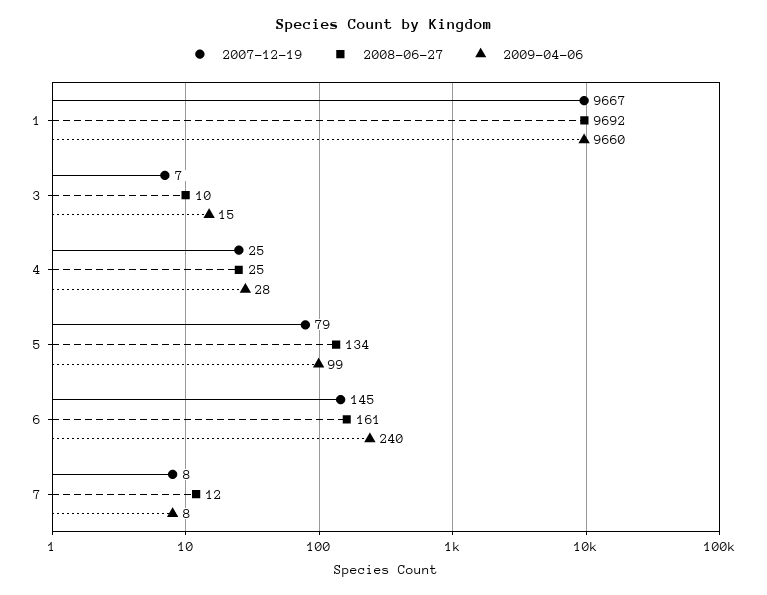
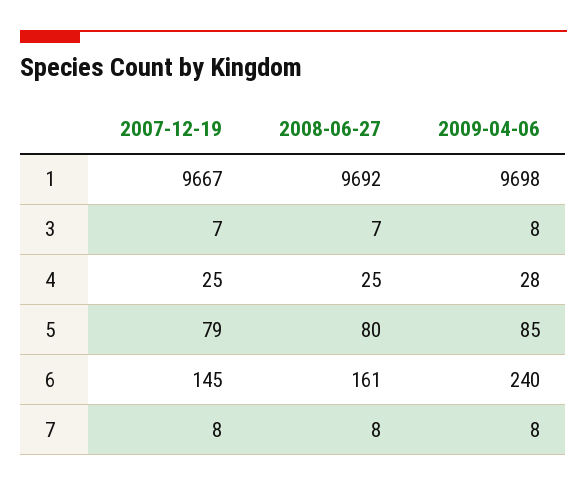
2009-04-06, 1: 9660 -> 9698
2008-06-27, 3: 10 -> 7
2009-04-06, 3: 15 -> 8
2008-06-27, 5: 134 -> 80
2009-04-06, 5: 99 -> 85
2008-06-27, 7: 12 -> 8

